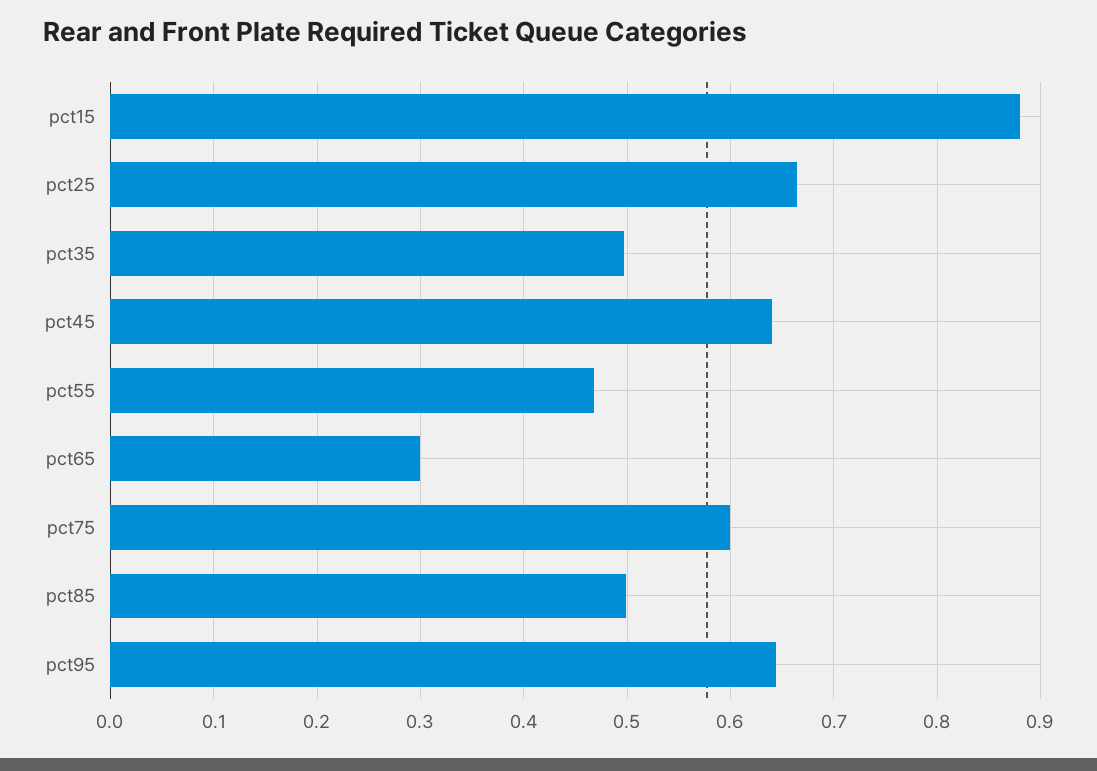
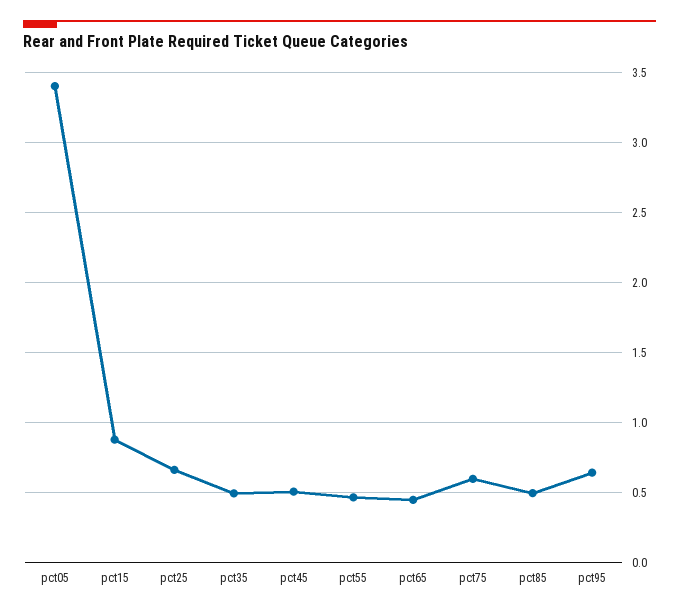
pct45: 0.64 -> 0.5
pct65: 0.3 -> 0.45
pct05: none -> 3.4

